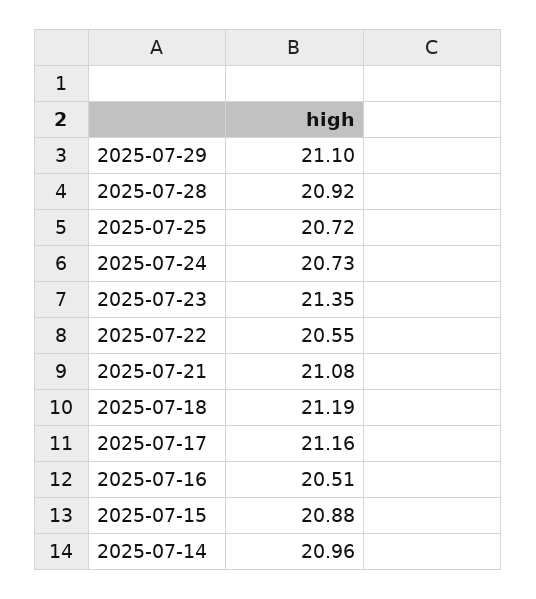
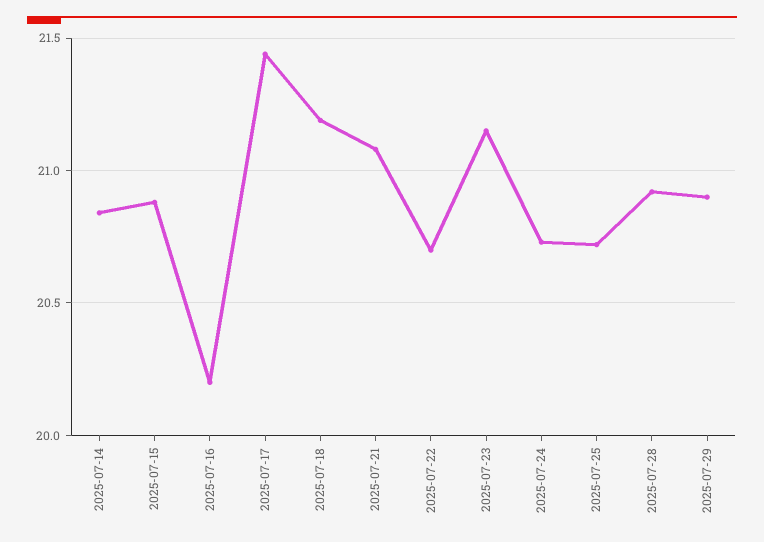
2025-07-29: 21.1 -> 20.9
2025-07-23: 21.35 -> 21.15
2025-07-22: 20.55 -> 20.7
2025-07-17: 21.16 -> 21.45
2025-07-16: 20.51 -> 20.2
2025-07-14: 20.96 -> 20.85

